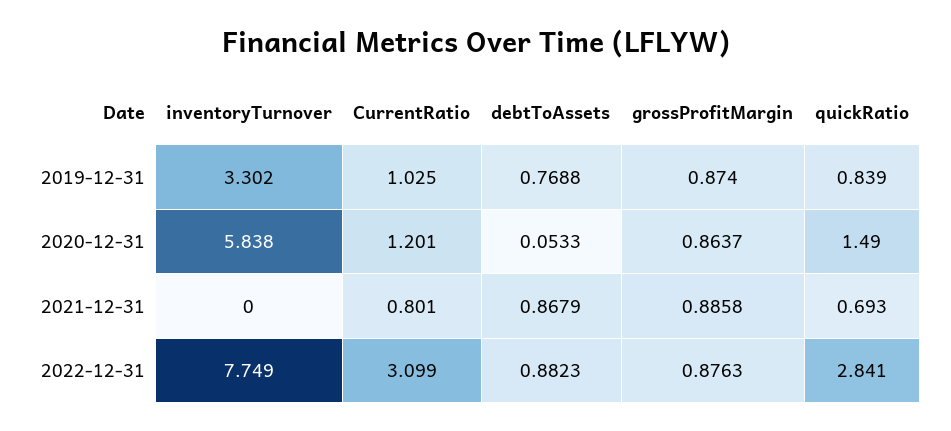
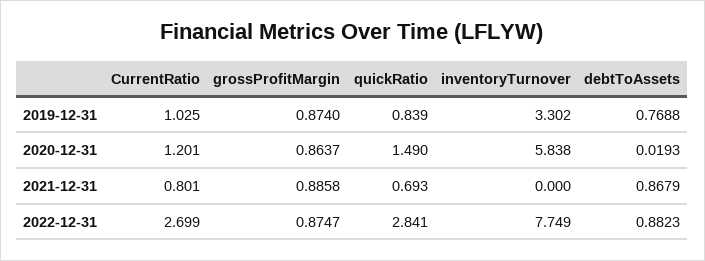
debtToAssets, 2020-12-31: 0.0533 -> 0.0193
CurrentRatio, 2022-12-31: 3.099 -> 2.699
grossProfitMargin, 2022-12-31: 0.8763 -> 0.8747

